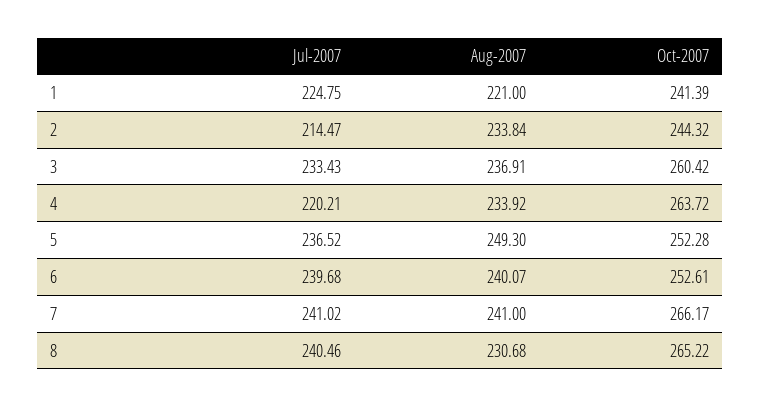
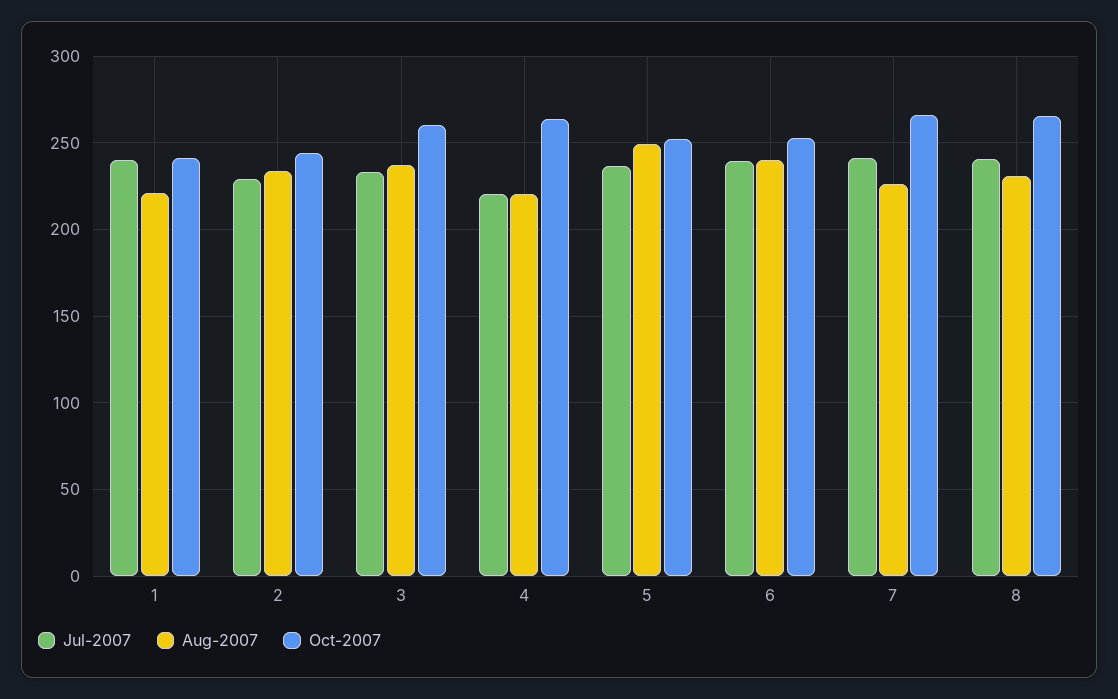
Jul-2007, 1: 224.75 -> 240
Jul-2007, 2: 214.47 -> 230
Aug-2007, 4: 233.92 -> 220
Aug-2007, 7: 241 -> 225

